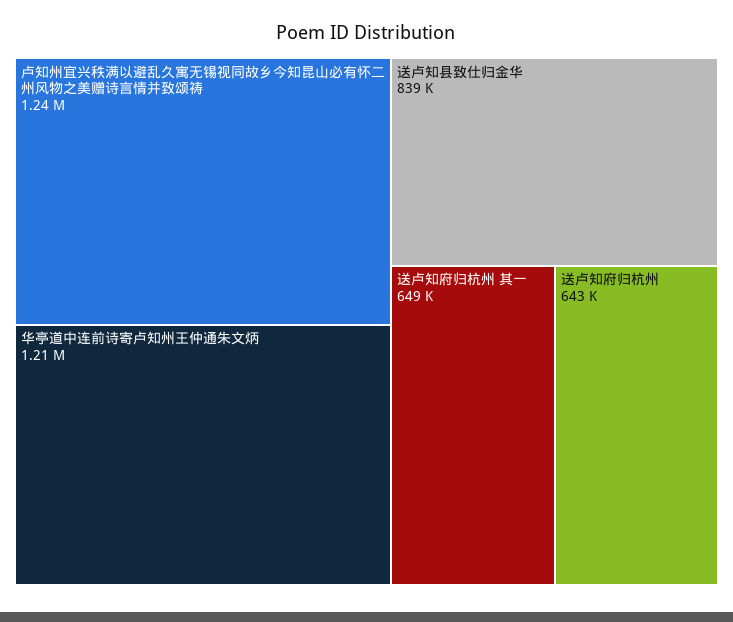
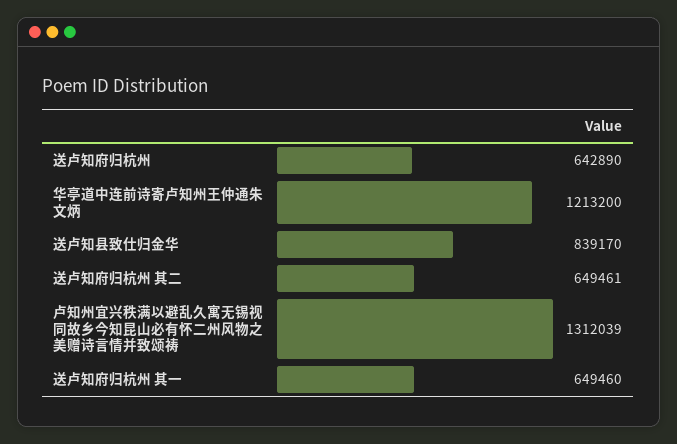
卢知州宜兴秩满以避乱久寓无锡视同故乡今知昆山必有怀二州风物之美赠诗言情并致颂祷: 1240000 -> 1312039
送卢知府归杭州 其二: none -> 649461

